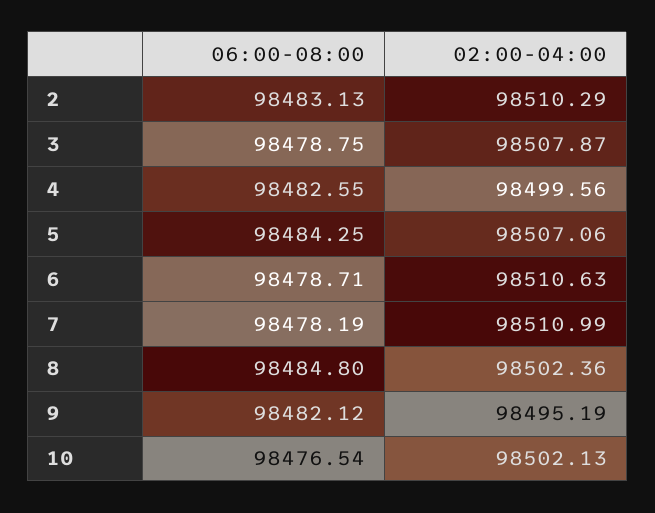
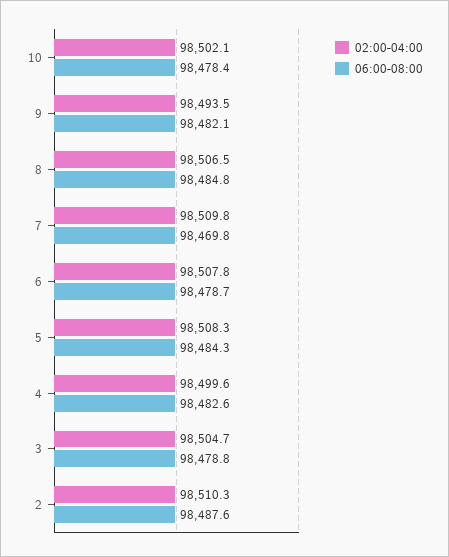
06:00-08:00, 2: 98483.13 -> 98487.6
02:00-04:00, 3: 98507.87 -> 98504.7
02:00-04:00, 5: 98507.06 -> 98508.3
02:00-04:00, 6: 98510.63 -> 98507.8
06:00-08:00, 7: 98478.19 -> 98469.8
02:00-04:00, 7: 98510.99 -> 98509.8
02:00-04:00, 8: 98502.36 -> 98506.5
02:00-04:00, 9: 98495.19 -> 98493.5
06:00-08:00, 10: 98476.54 -> 98478.4

